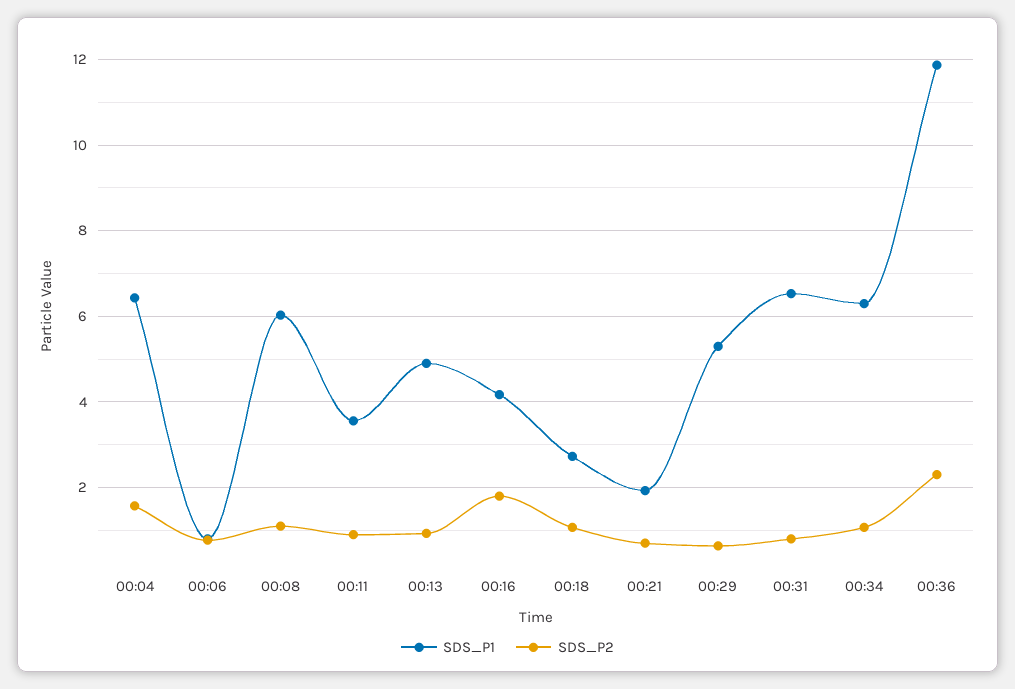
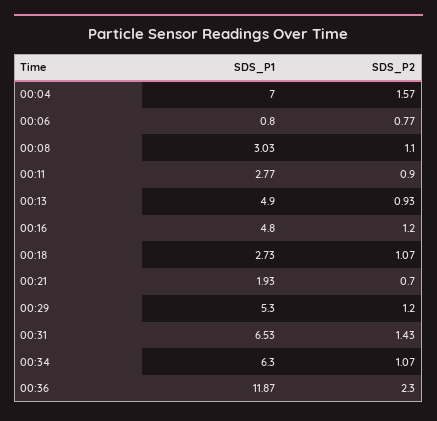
SDS_P1, 00:04: 6.4 -> 7
SDS_P1, 00:08: 6 -> 3.03
SDS_P1, 00:11: 3.6 -> 2.77
SDS_P1, 00:16: 4.2 -> 4.8
SDS_P2, 00:16: 1.8 -> 1.2
SDS_P2, 00:29: 0.6 -> 1.2
SDS_P2, 00:31: 0.8 -> 1.43

